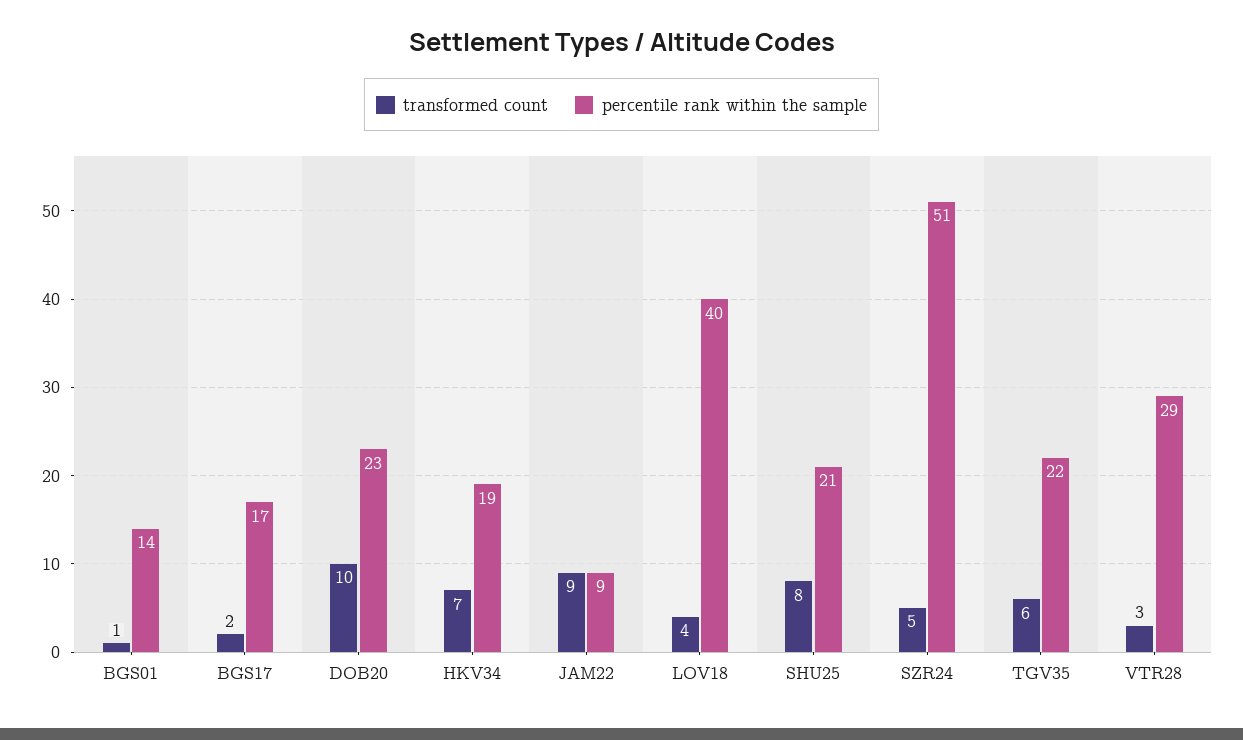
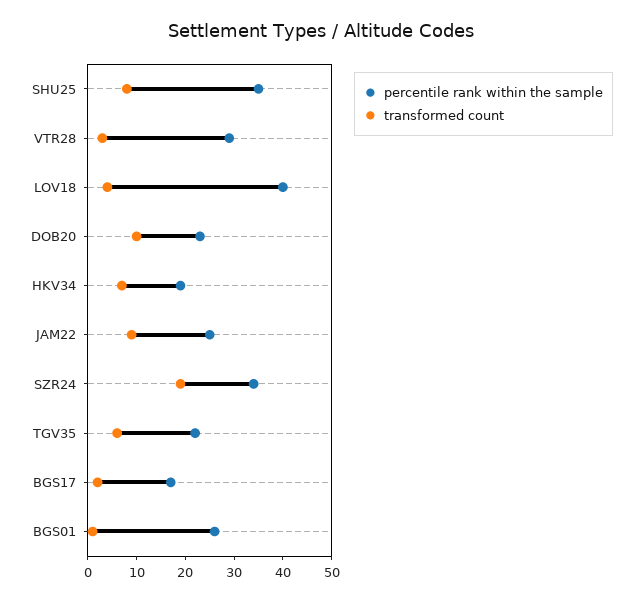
percentile rank within the sample, BGS01: 14 -> 25
percentile rank within the sample, JAM22: 9 -> 25
percentile rank within the sample, SHU25: 21 -> 35
transformed count, SZR24: 5 -> 20
percentile rank within the sample, SZR24: 51 -> 35

